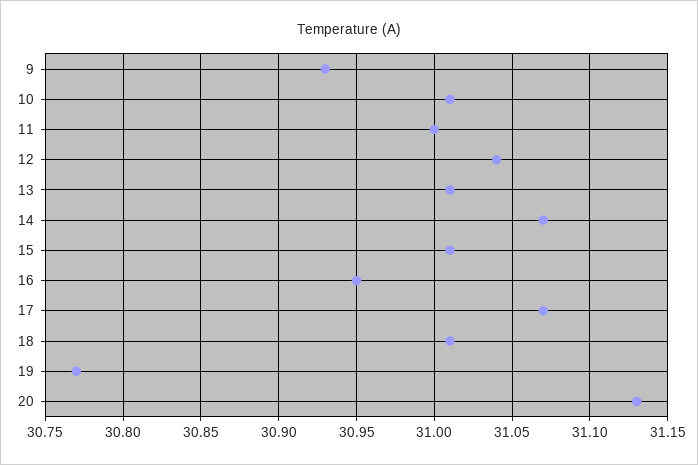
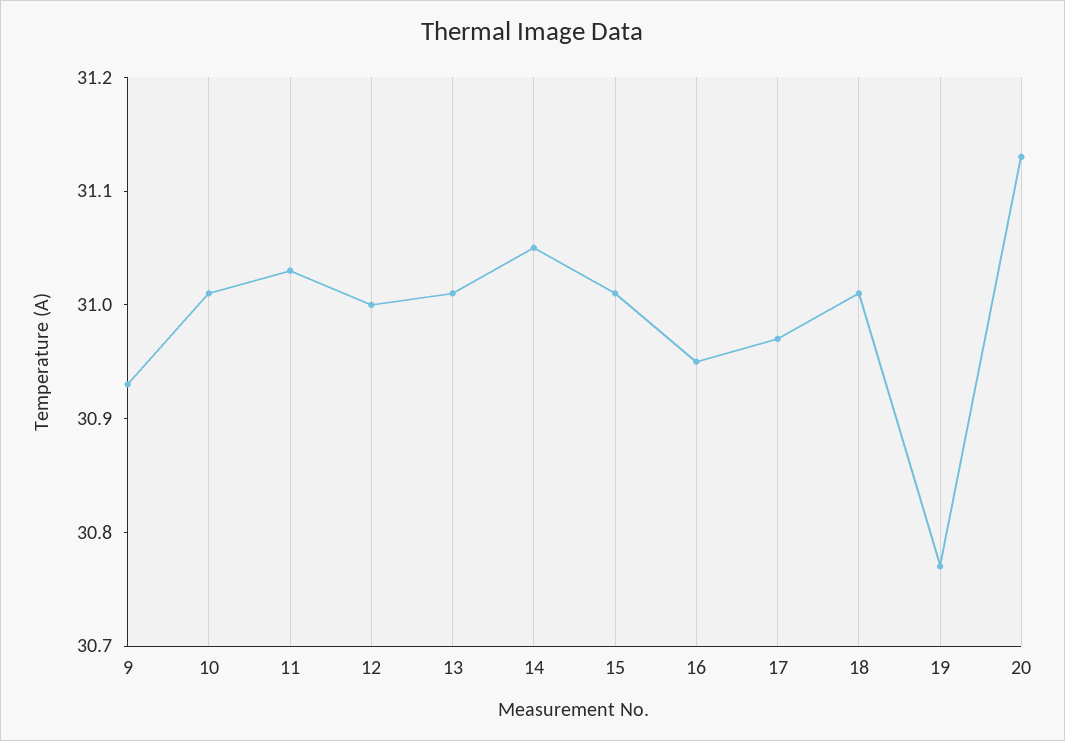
11: 31 -> 31.03
12: 31.04 -> 31
14: 31.07 -> 31.05
17: 31.07 -> 30.97

